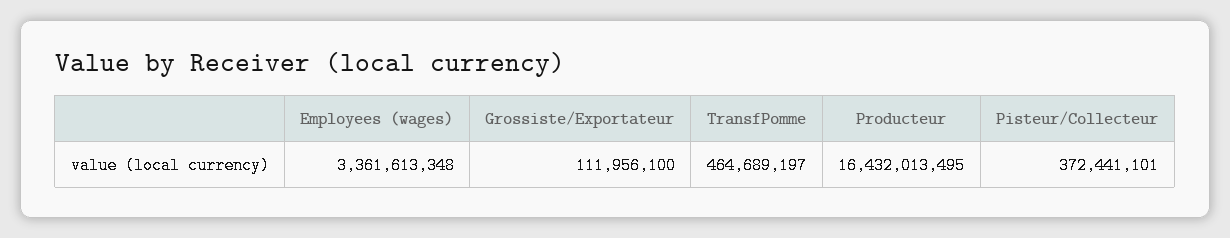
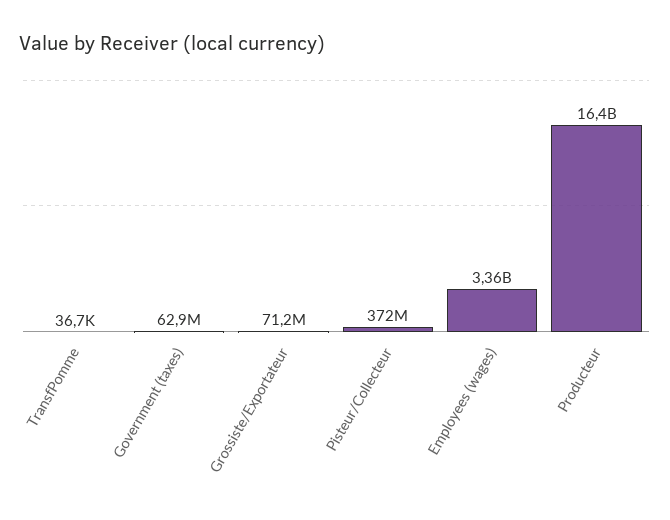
Grossiste/Exportateur: 111956100 -> 71200000
TransfPomme: 464689197 -> 36700
Government (taxes): none -> 62900000

